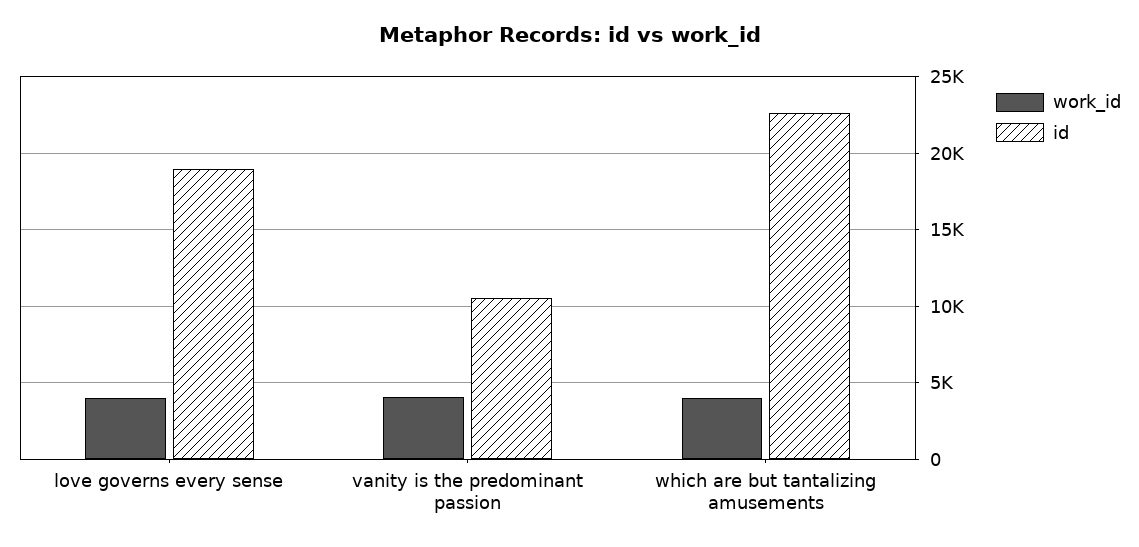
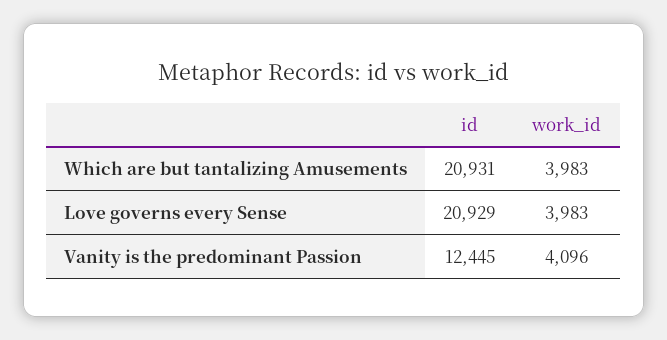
id, love governs every sense: 19000 -> 20929
id, vanity is the predominant passion: 10500 -> 12445
id, which are but tantalizing amusements: 22500 -> 20931

